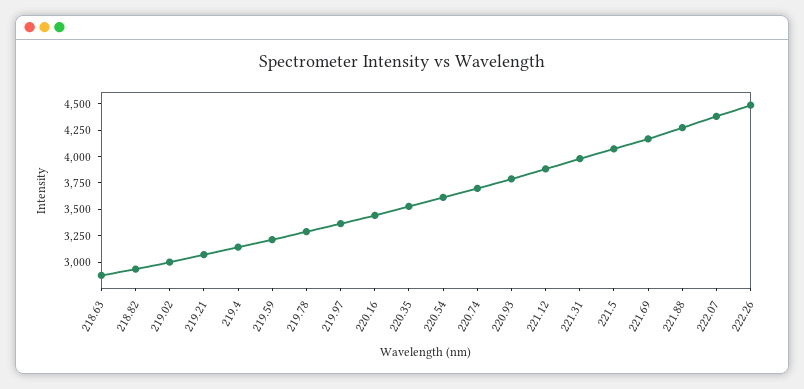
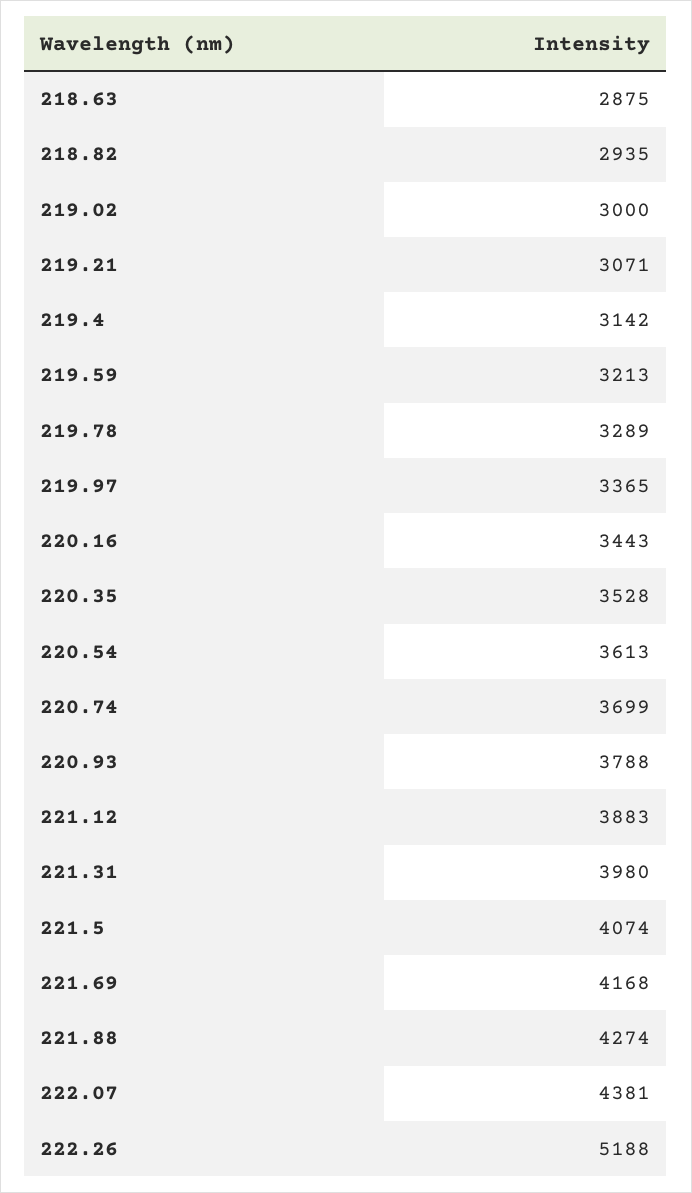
222.26: 4500 -> 5188

